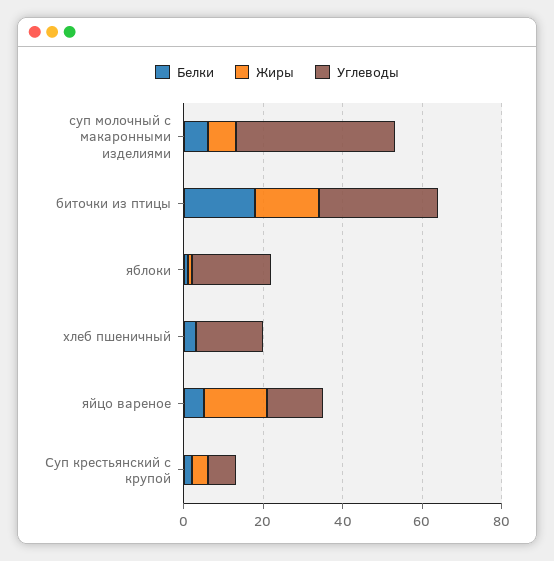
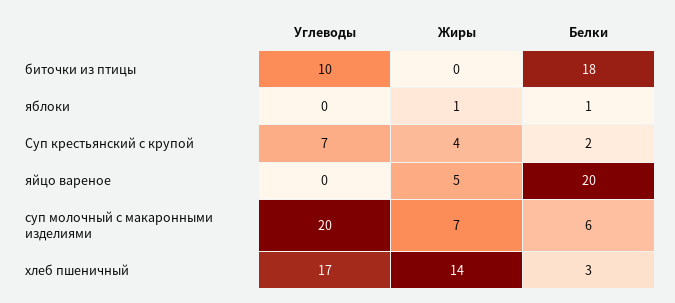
Углеводы, суп молочный с макаронными изделиями: 40 -> 20
Жиры, биточки из птицы: 15 -> 0
Углеводы, биточки из птицы: 30 -> 10
Углеводы, яблоки: 20 -> 0
Жиры, хлеб пшеничный: 0 -> 14
Белки, яйцо вареное: 5 -> 20
Жиры, яйцо вареное: 15 -> 5
Углеводы, яйцо вареное: 15 -> 0

